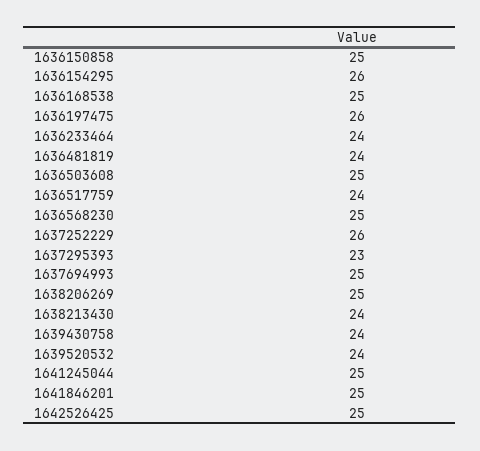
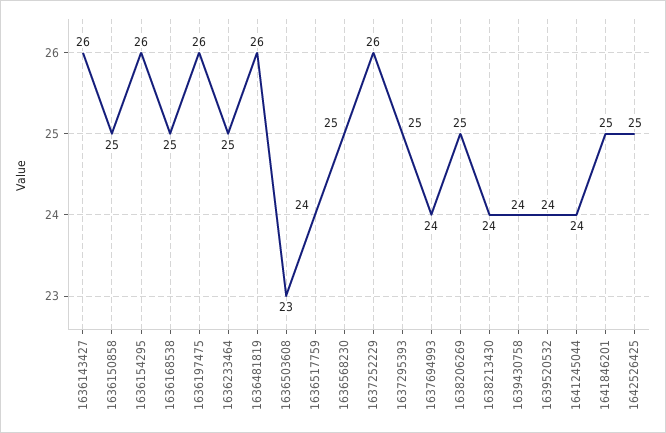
1636233464: 24 -> 25
1636481819: 24 -> 26
1636503608: 25 -> 23
1637295393: 23 -> 25
1637694993: 25 -> 24
1641245044: 25 -> 24
1636143427: none -> 26

